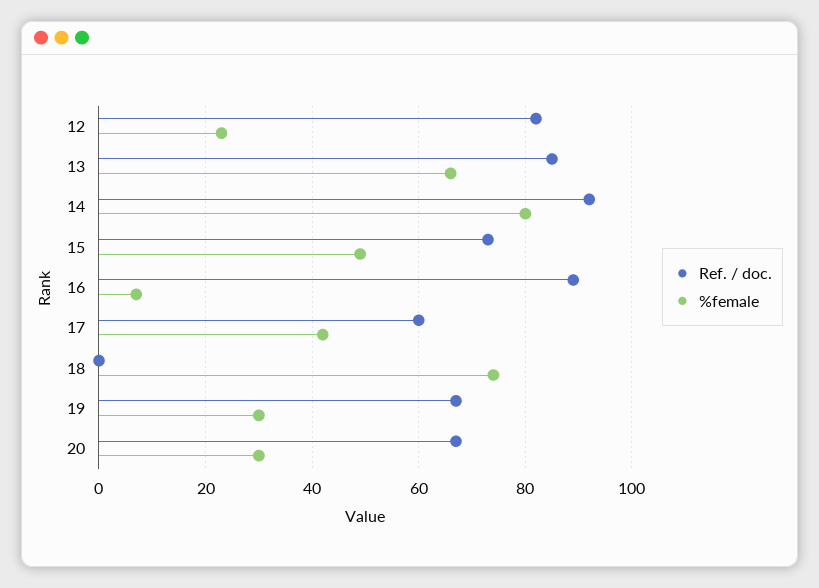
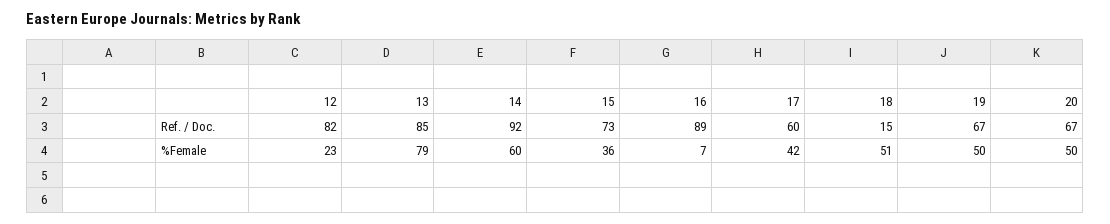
%female, 13: 65 -> 79
%female, 14: 80 -> 60
%female, 15: 50 -> 36
Ref. / doc., 18: 0 -> 15
%female, 18: 75 -> 51
%female, 19: 30 -> 50
%female, 20: 30 -> 50

